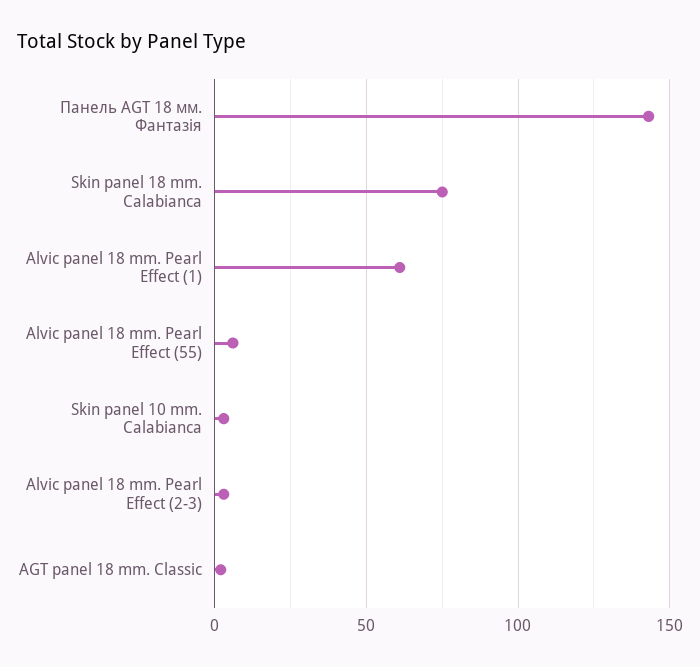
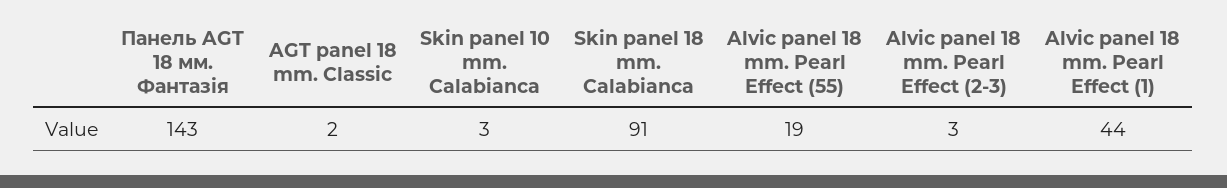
Skin panel 18 mm. Calabianca: 75 -> 91
Alvic panel 18 mm. Pearl Effect (1): 60 -> 44
Alvic panel 18 mm. Pearl Effect (55): 5 -> 19

